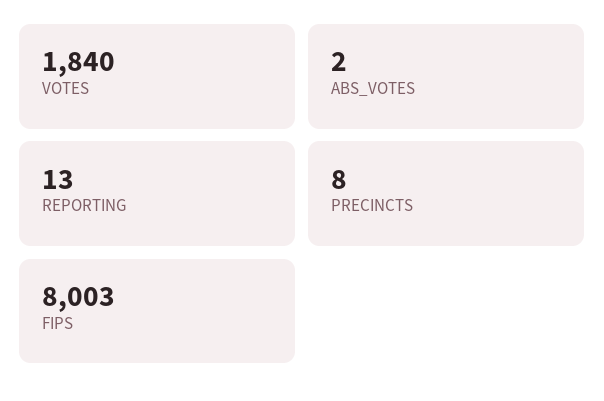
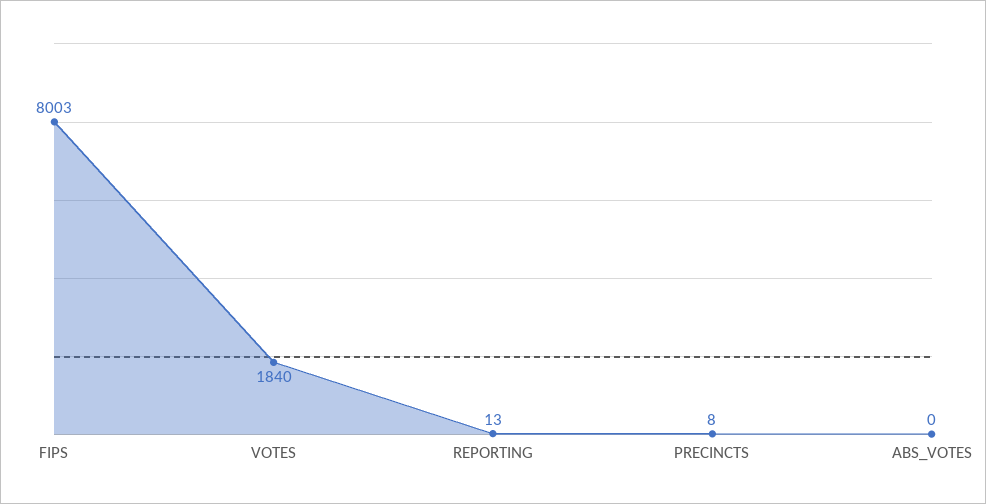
ABS_VOTES: 2 -> 0

